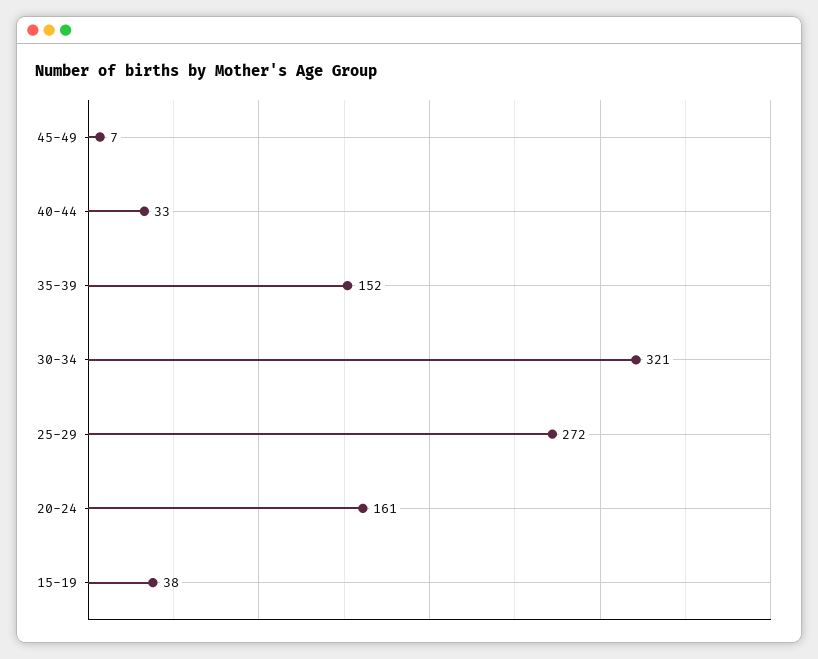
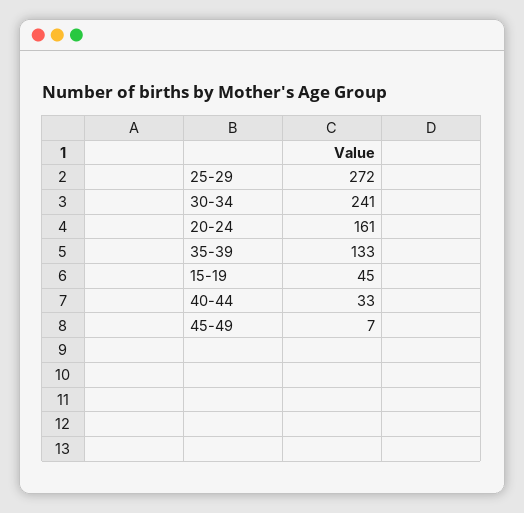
35-39: 152 -> 133
30-34: 321 -> 241
15-19: 38 -> 45

